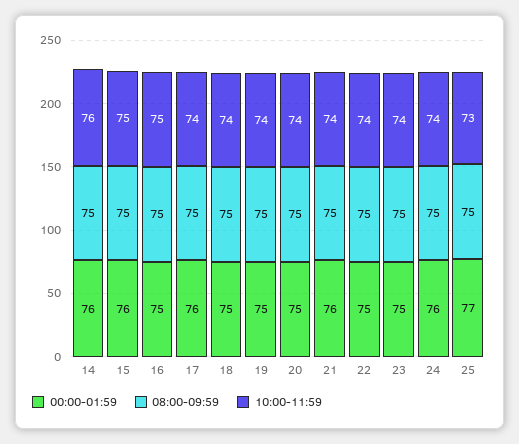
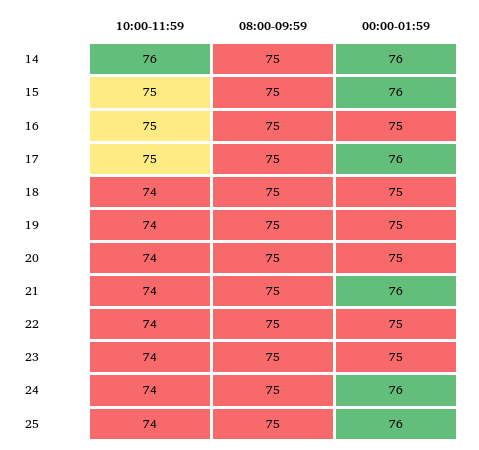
10:00-11:59, 17: 74 -> 75
00:00-01:59, 25: 77 -> 76
10:00-11:59, 25: 73 -> 74

